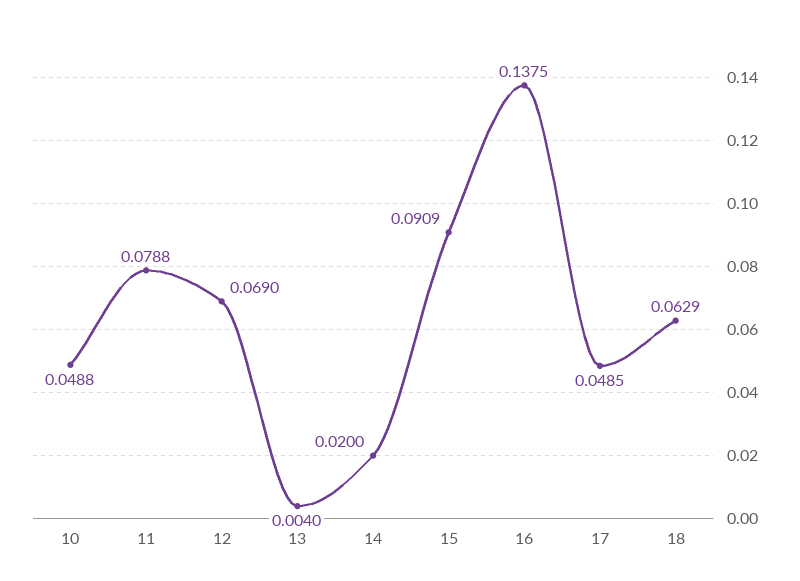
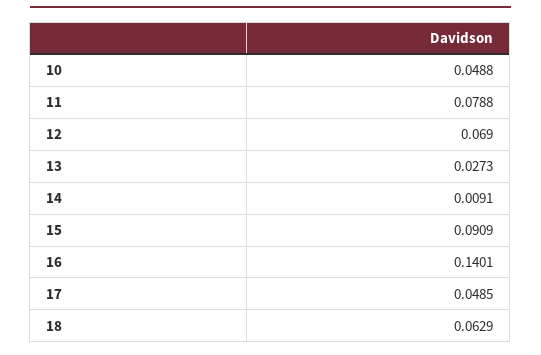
13: 0.004 -> 0.0273
14: 0.02 -> 0.0091
16: 0.1375 -> 0.1401

